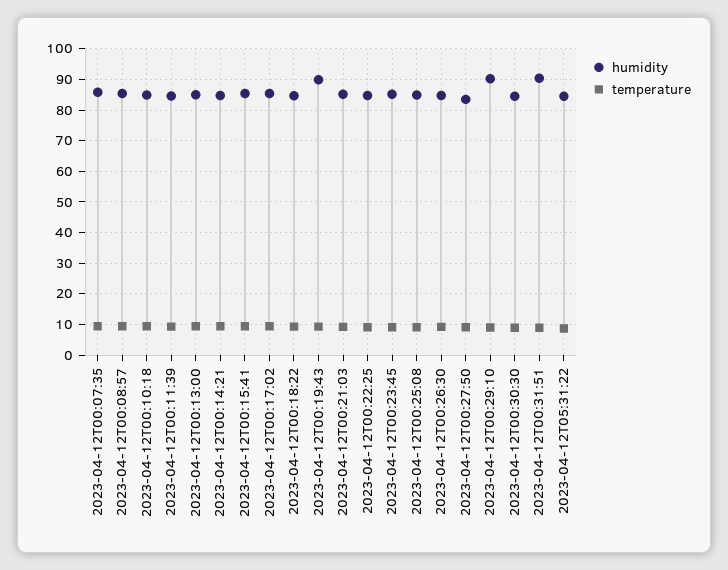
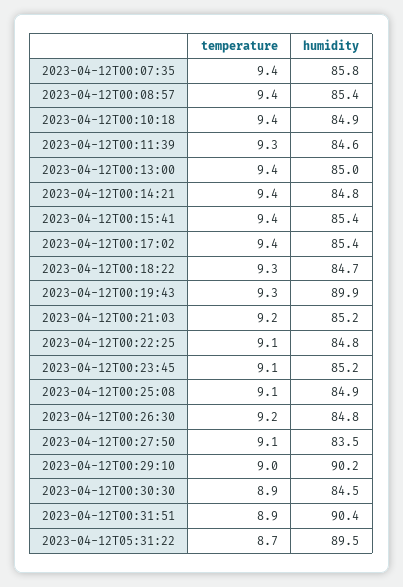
humidity, 2023-04-12T05:31:22: 84 -> 89.5

